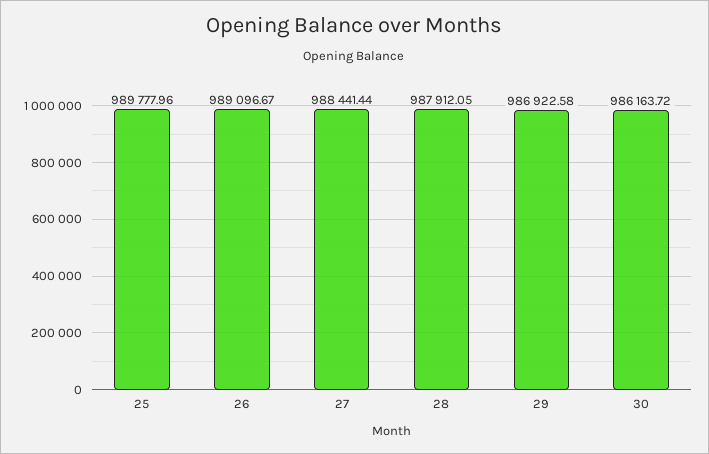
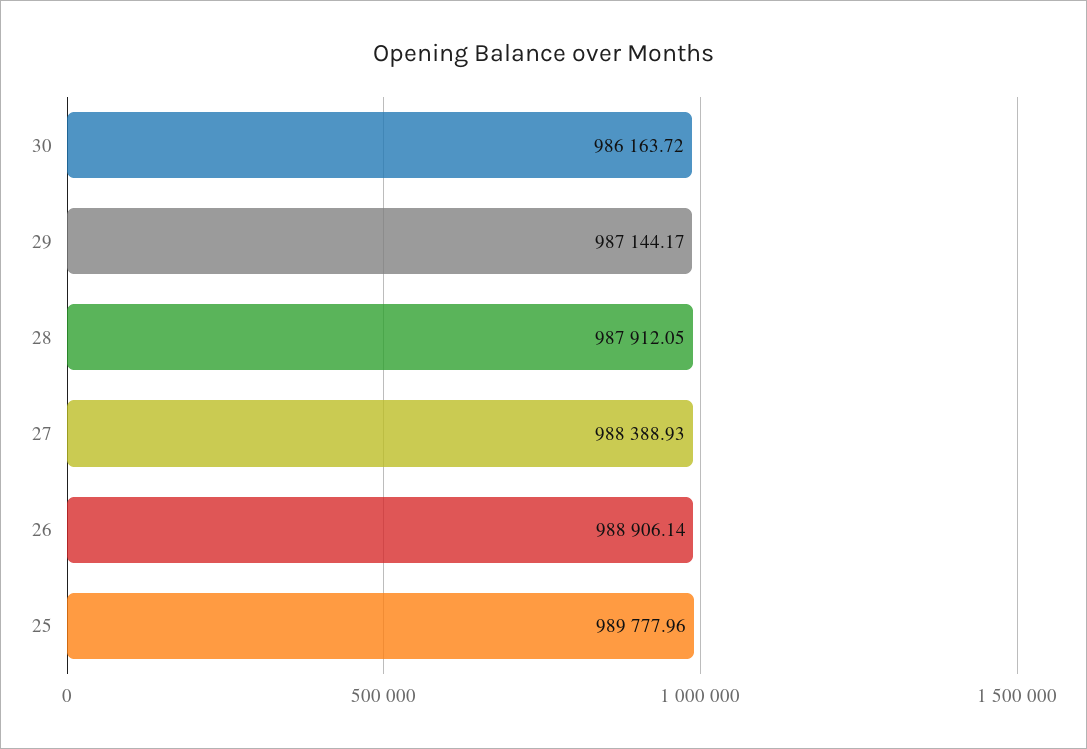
26: 989096.67 -> 988906.14
27: 988441.44 -> 988388.93
29: 986922.58 -> 987144.17

